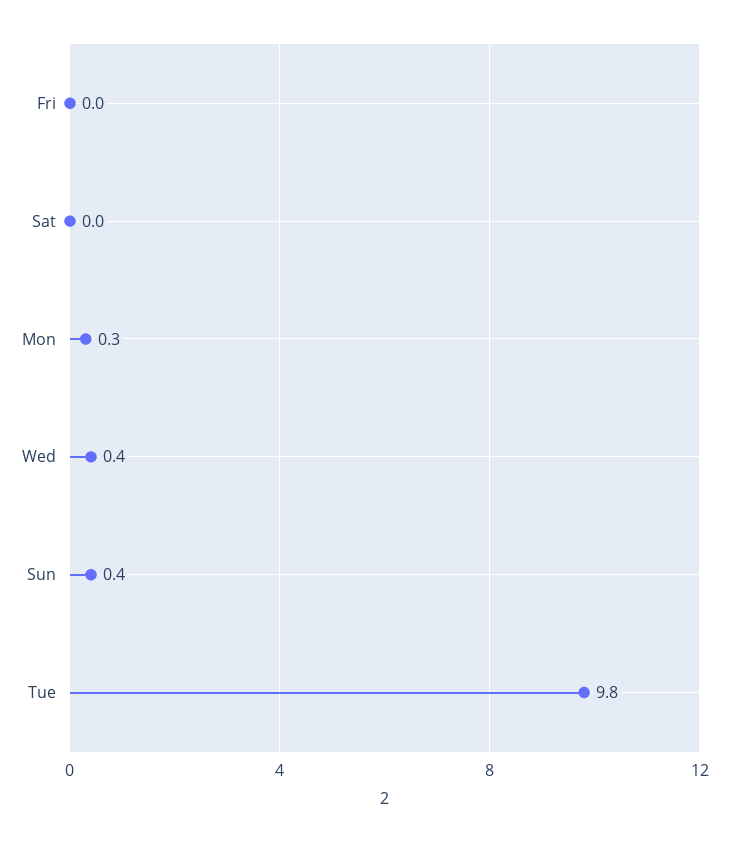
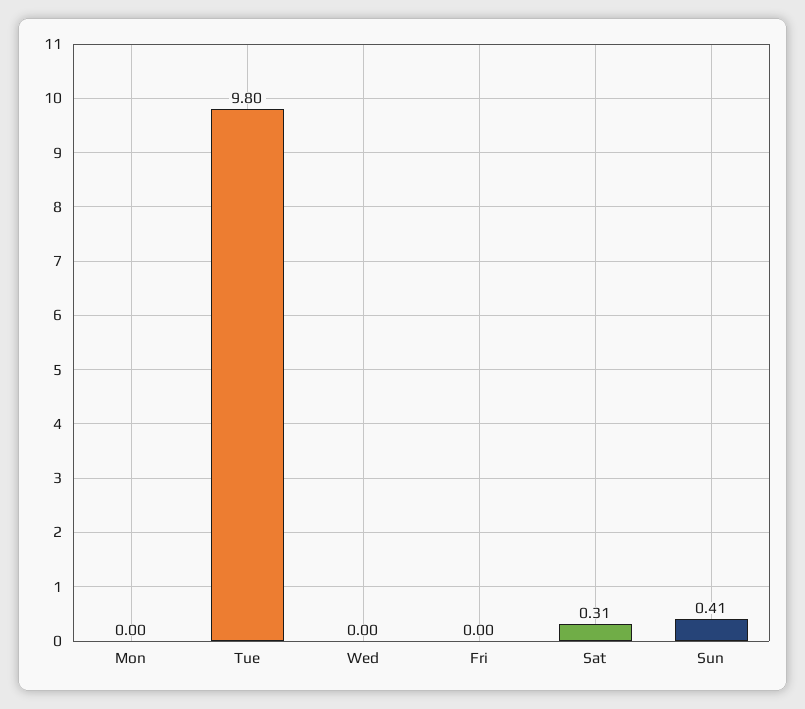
Sat: 0 -> 0.31
Mon: 0.3 -> 0
Wed: 0.4 -> 0

